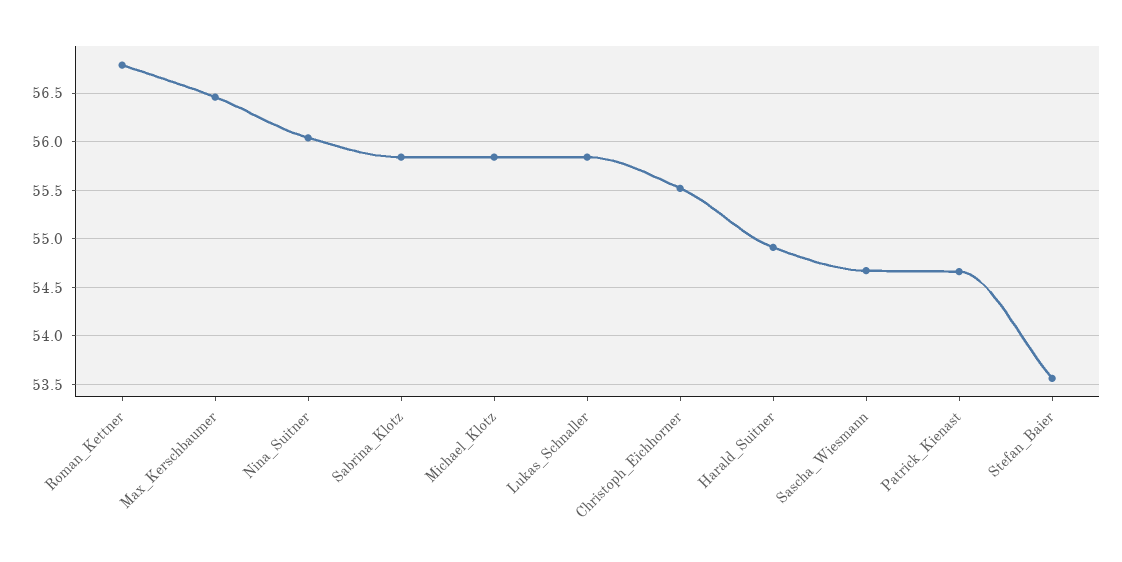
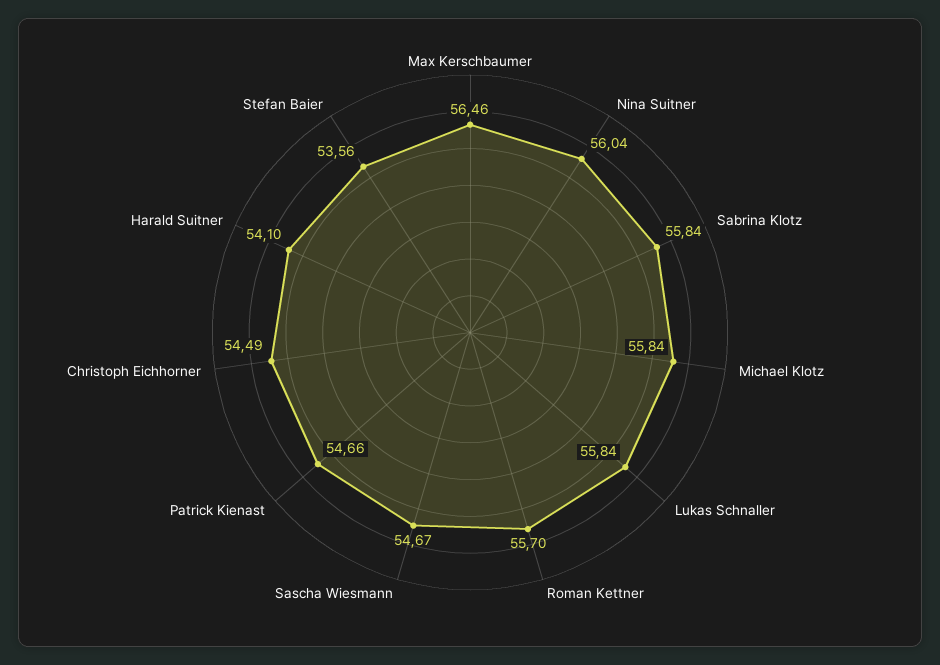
Roman_Kettner: 56.8 -> 55.7
Christoph_Eichhorner: 55.5 -> 54.49
Harald_Suitner: 54.9 -> 54.1

